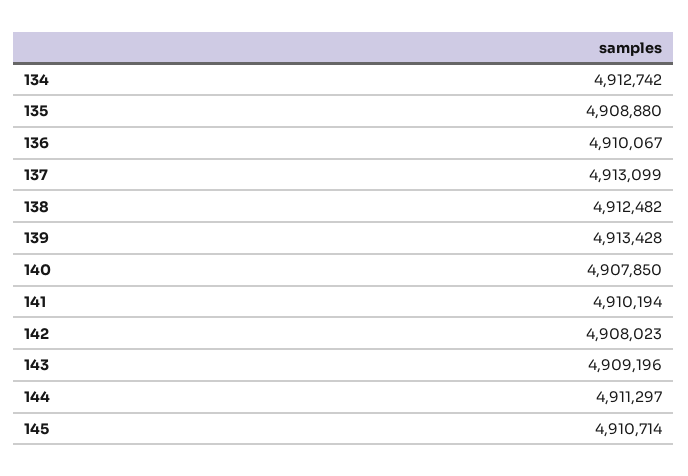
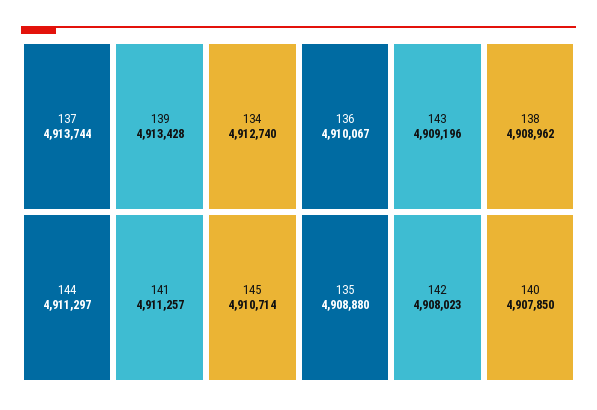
134: 4912742 -> 4912740
137: 4913099 -> 4913744
138: 4912482 -> 4908962
141: 4910194 -> 4911257

